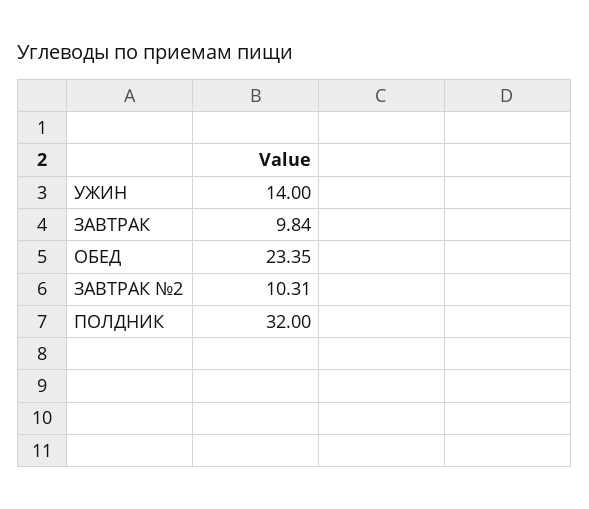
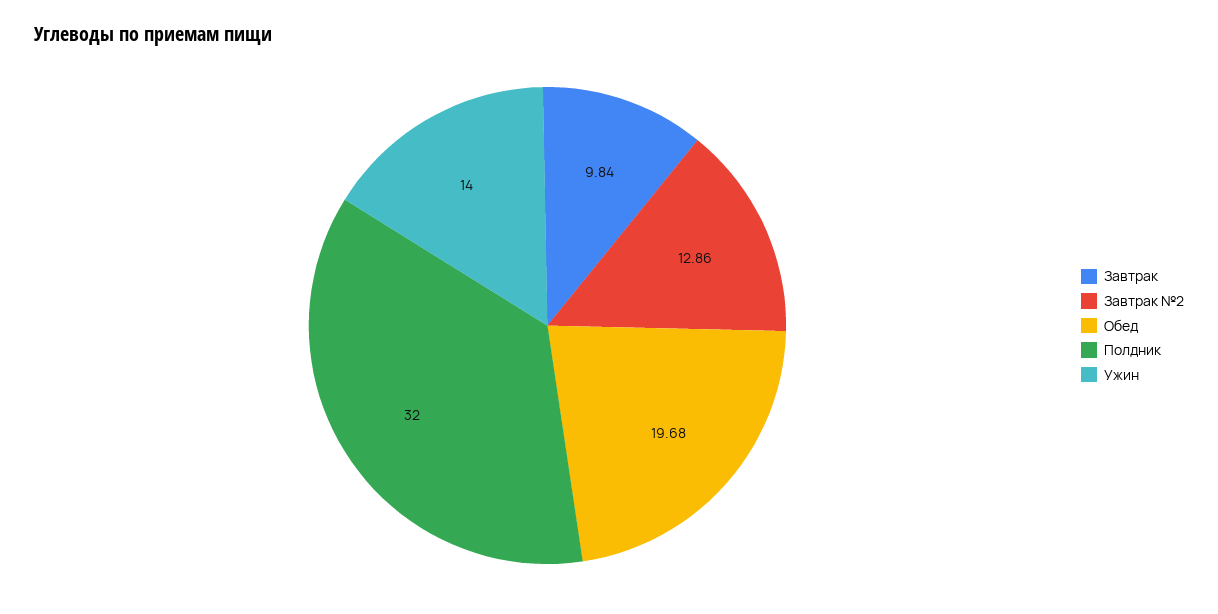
ОБЕД: 23.35 -> 19.68
ЗАВТРАК №2: 10.31 -> 12.86

